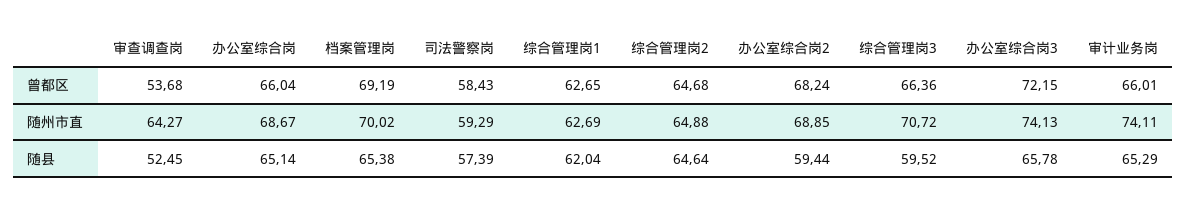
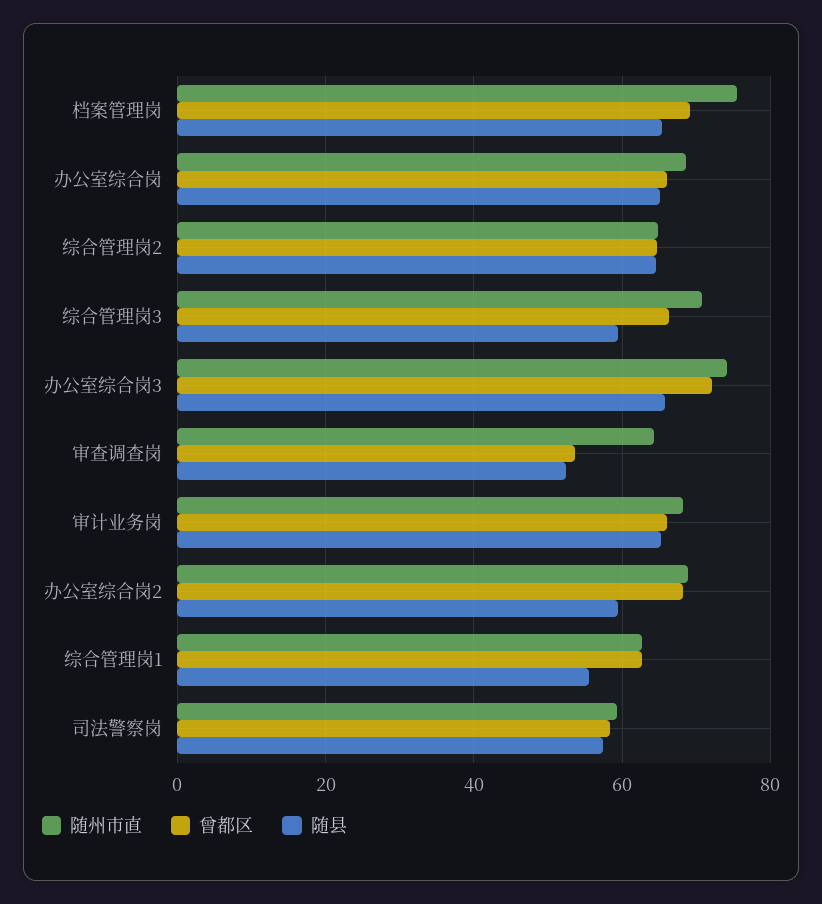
随州市直, 档案管理岗: 70.02 -> 76
随州市直, 审计业务岗: 74.11 -> 68
随县, 综合管理岗1: 62.04 -> 56

